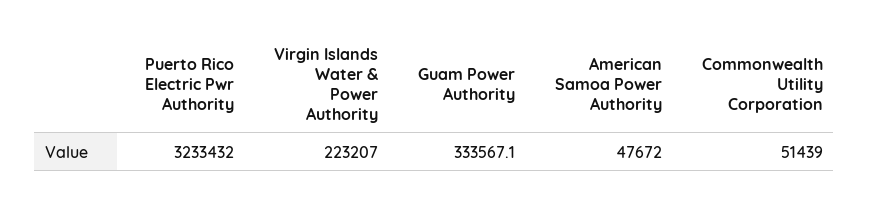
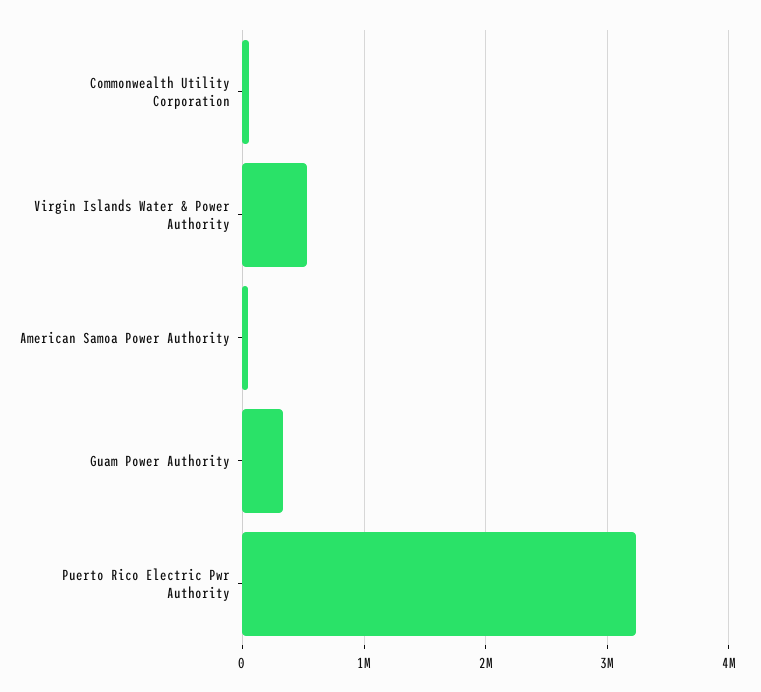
Virgin Islands Water & Power Authority: 223207 -> 500000

